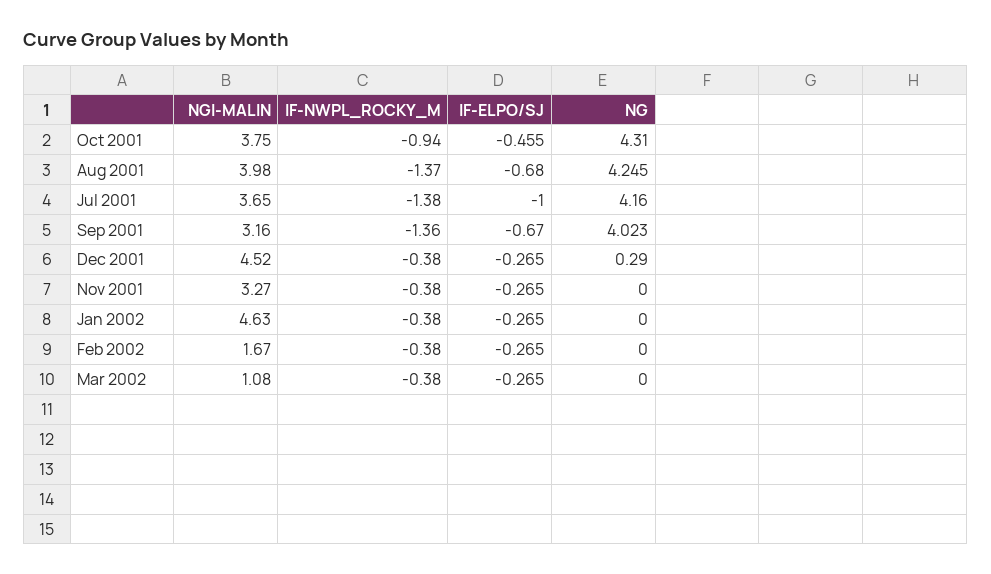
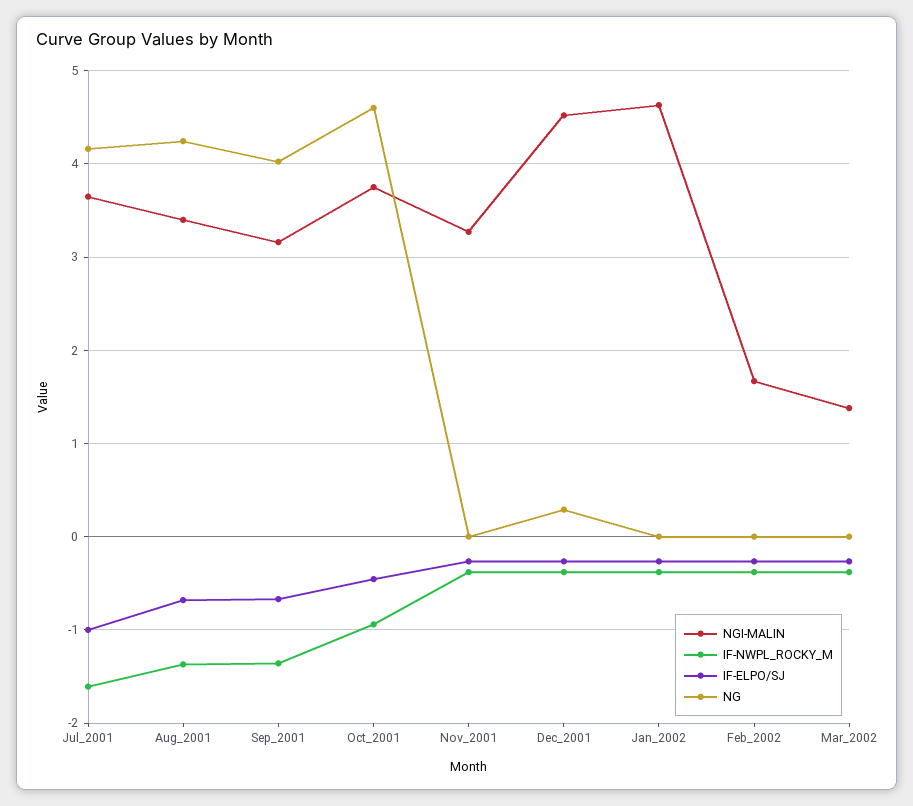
NG, Oct 2001: 4.31 -> 4.6
NGI-MALIN, Aug 2001: 3.98 -> 3.4
IF-NWPL_ROCKY_M, Jul 2001: -1.38 -> -1.6
NGI-MALIN, Mar 2002: 1.08 -> 1.4

